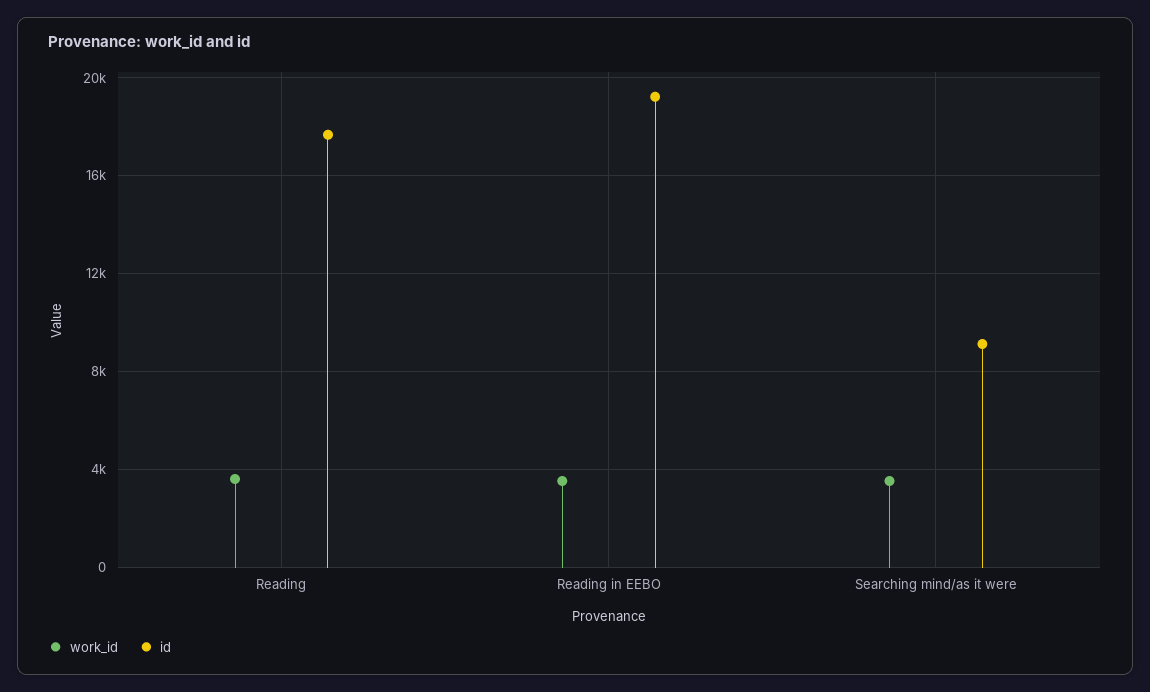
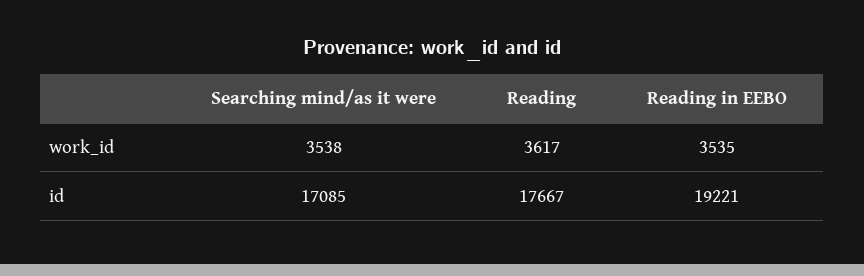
id, Searching mind/as it were: 9000 -> 17085

